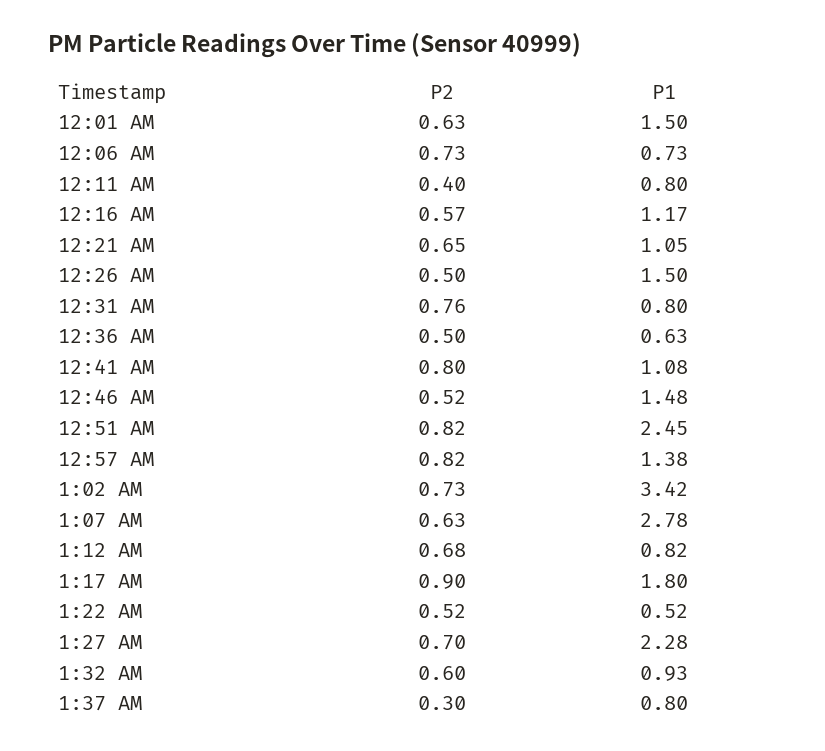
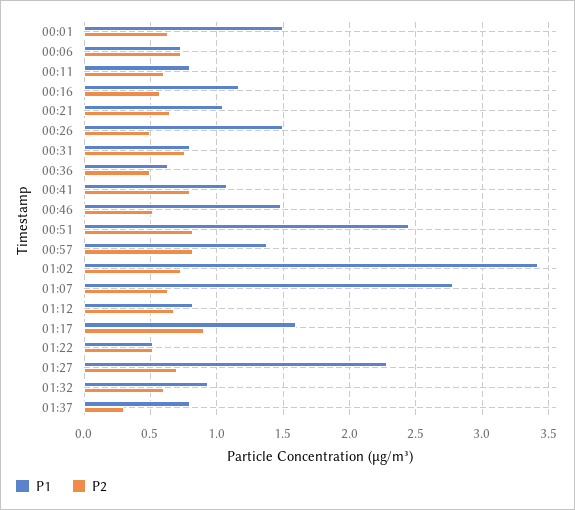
P2, 12:11 AM: 0.4 -> 0.6
P1, 1:17 AM: 1.8 -> 1.6

